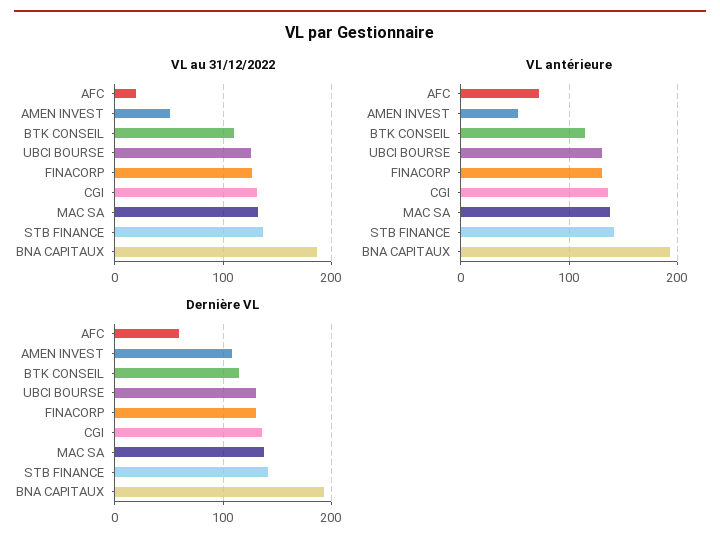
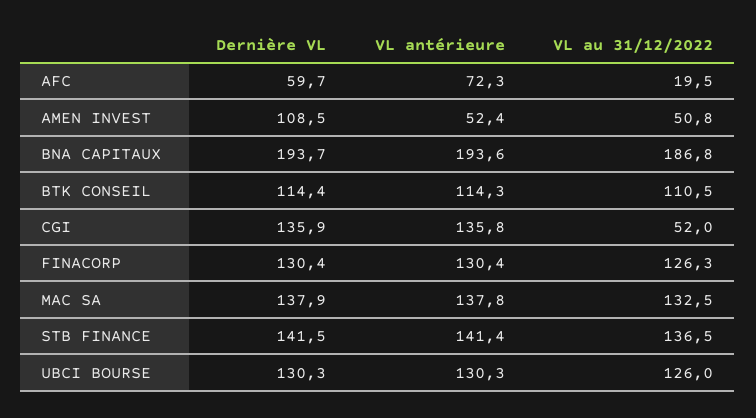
VL au 31/12/2022, CGI: 130 -> 52

